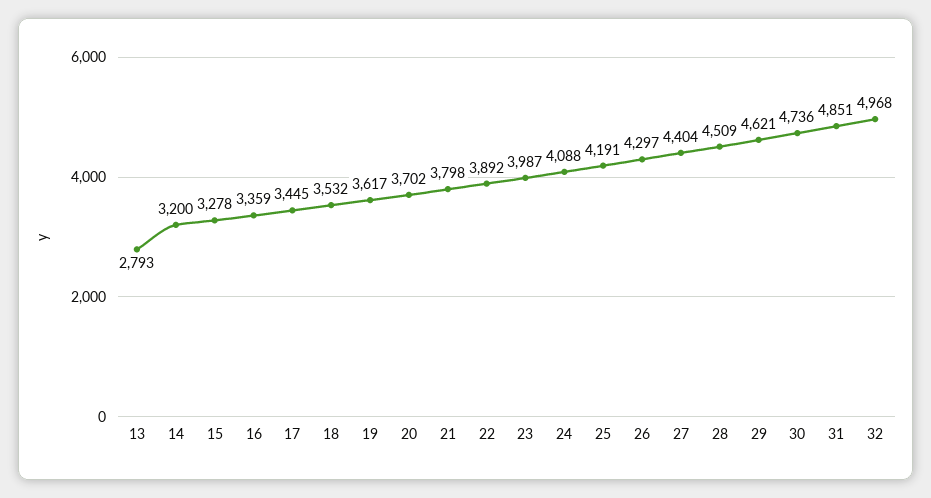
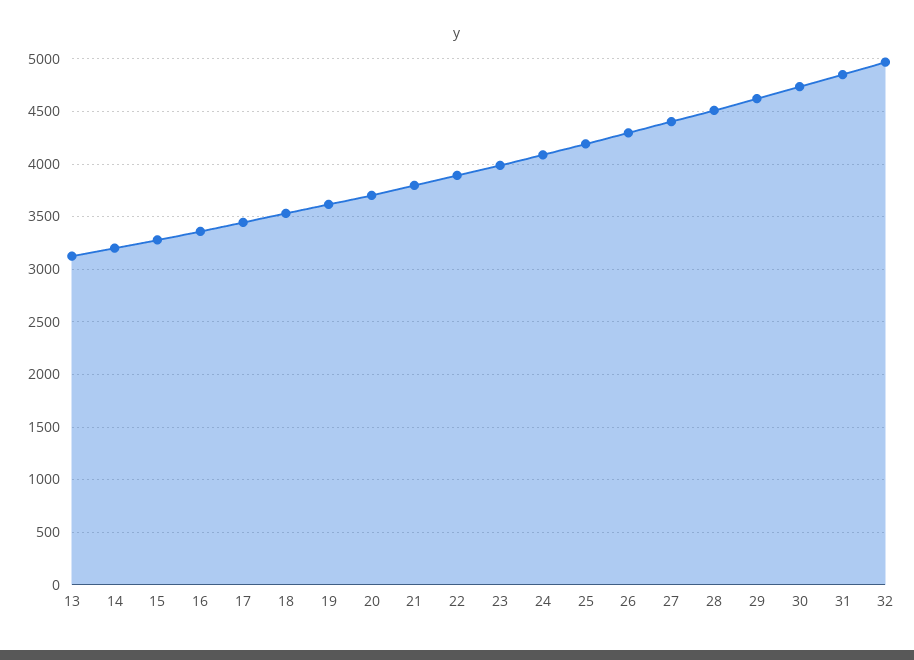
13: 2793 -> 3100

